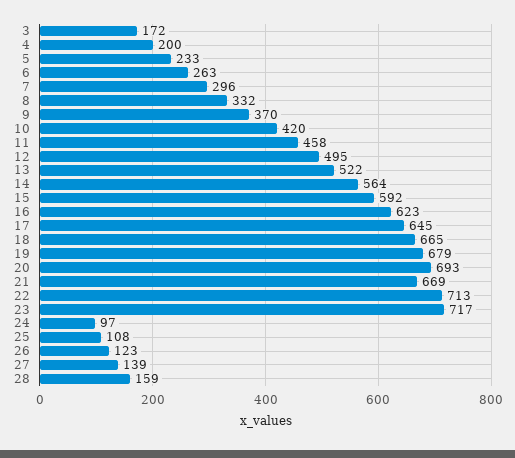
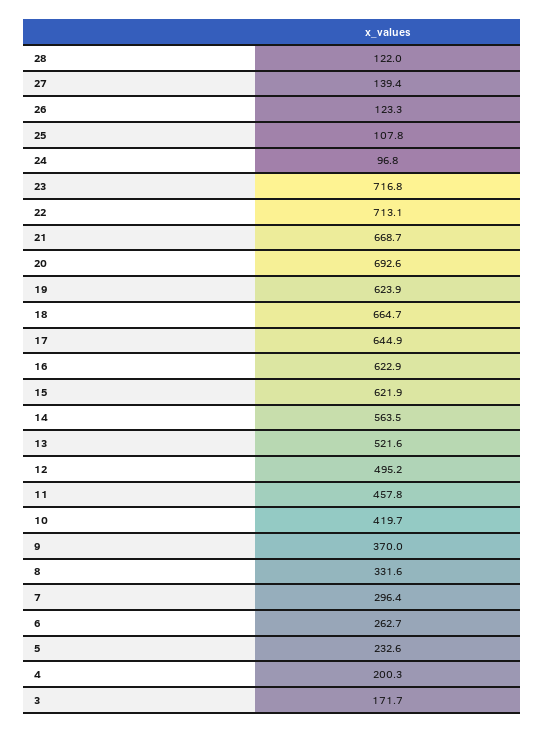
15: 592 -> 621.9
19: 679 -> 623.9
28: 159 -> 122

